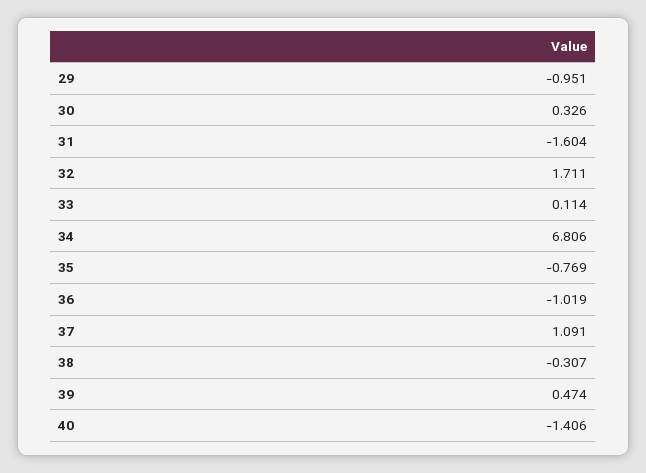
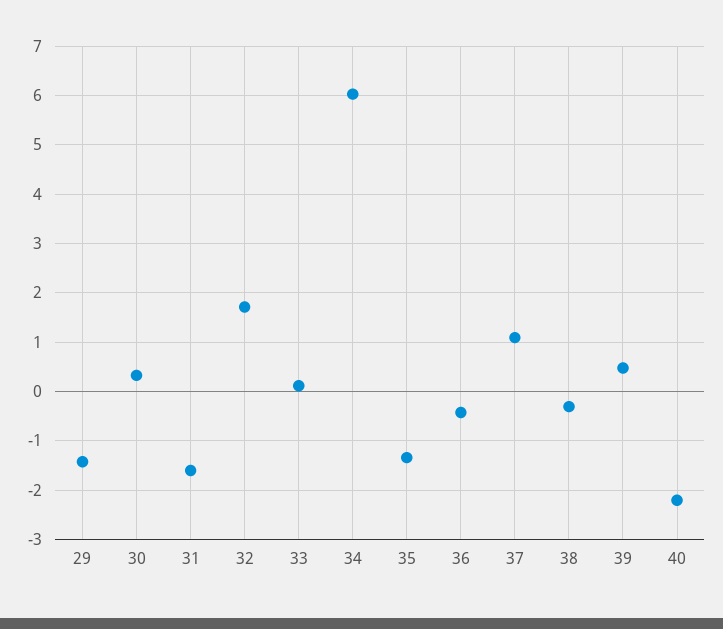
29: -0.951 -> -1.4
34: 6.806 -> 6
35: -0.769 -> -1.4
36: -1.019 -> -0.4
40: -1.406 -> -2.2

